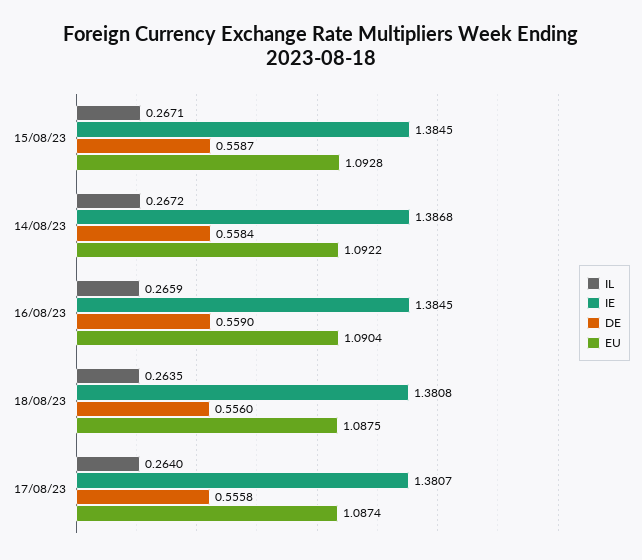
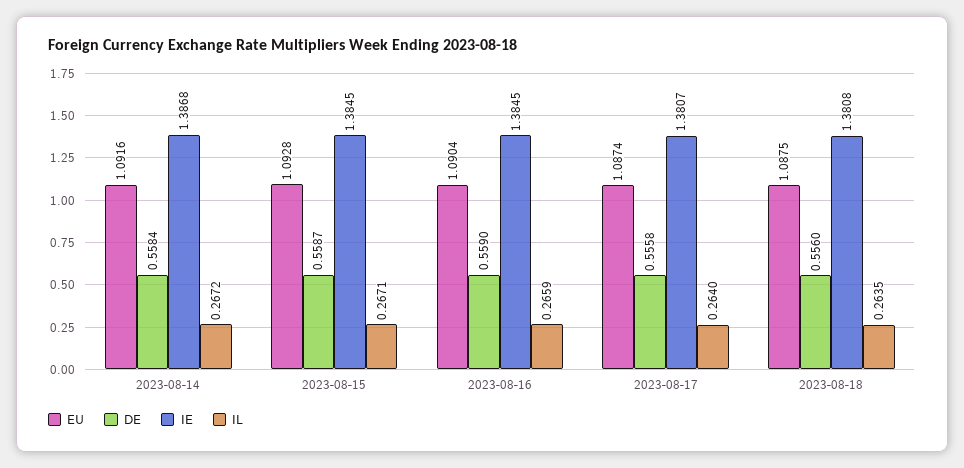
EU, 14/08/23: 1.0922 -> 1.0916

